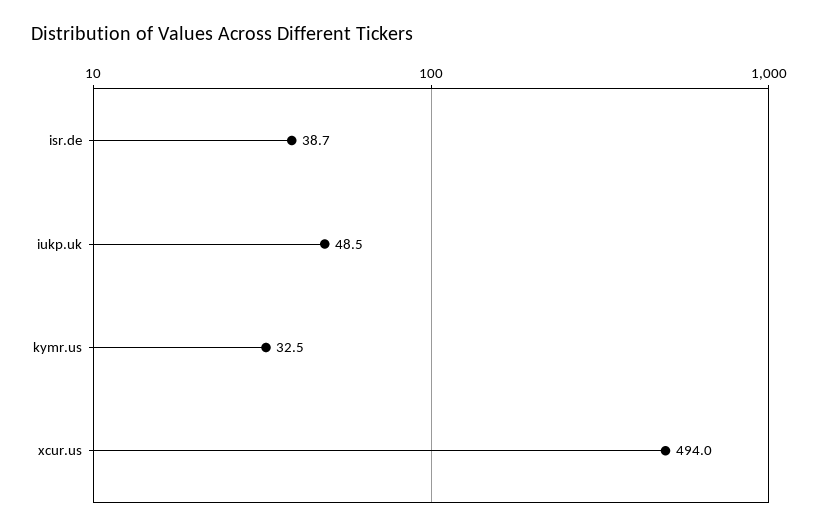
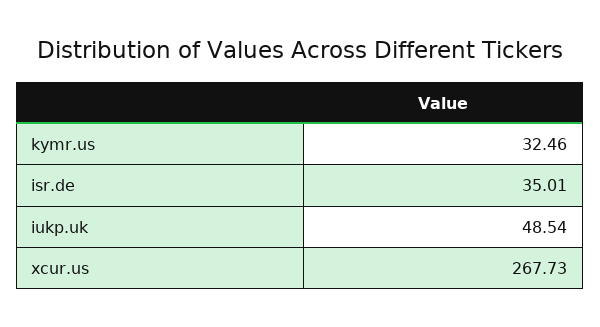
isr.de: 38.7 -> 35.01
xcur.us: 494 -> 267.73

